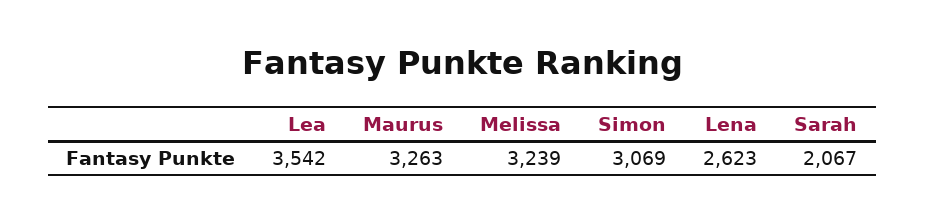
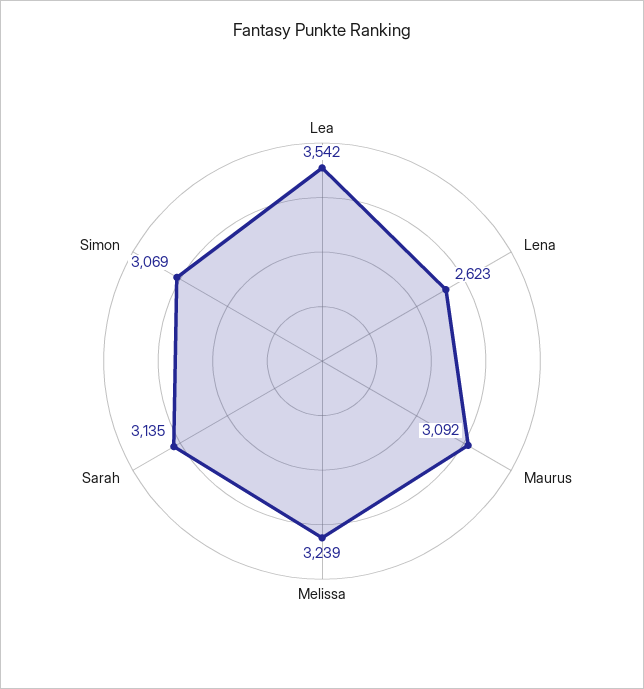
Maurus: 3263 -> 3092
Sarah: 2067 -> 3135

